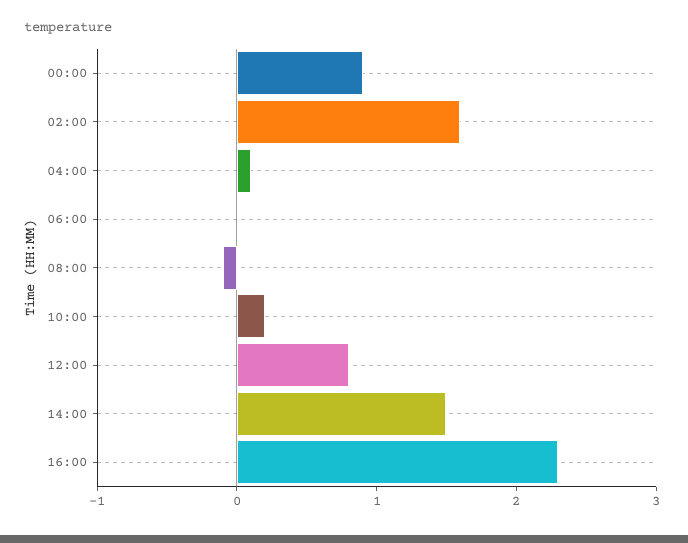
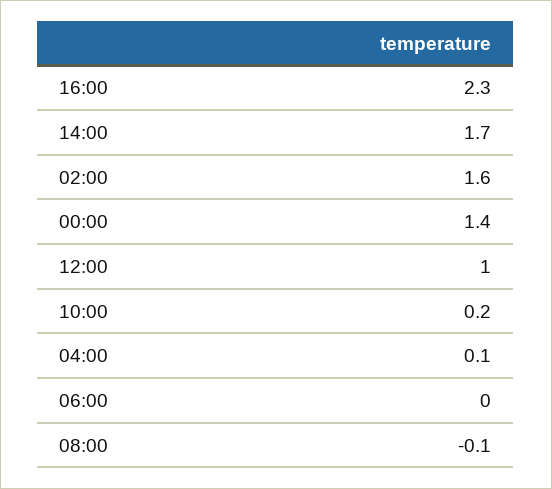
00:00: 0.9 -> 1.4
12:00: 0.8 -> 1
14:00: 1.5 -> 1.7

